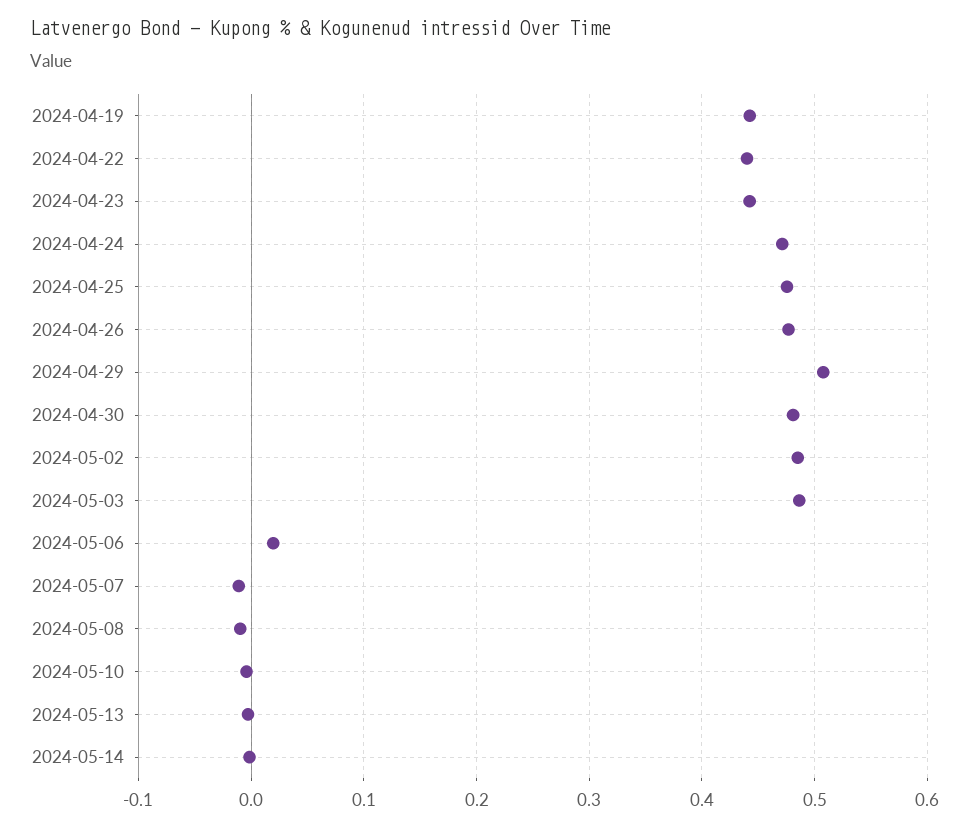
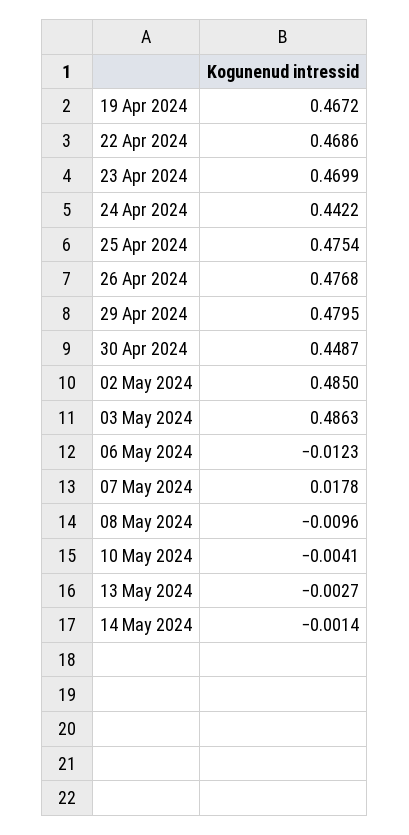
2024-04-19: 0.44 -> 0.4672
2024-04-22: 0.44 -> 0.4686
2024-04-23: 0.44 -> 0.4699
2024-04-24: 0.47 -> 0.4422
2024-04-29: 0.51 -> 0.4795
2024-04-30: 0.48 -> 0.4487
2024-05-06: 0.02 -> -0.0123
2024-05-07: -0.01 -> 0.0178

